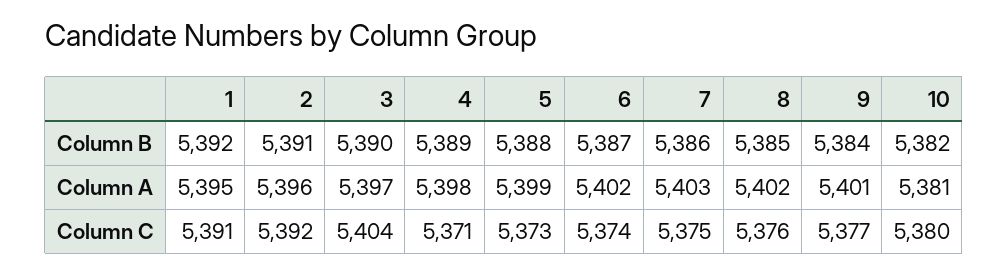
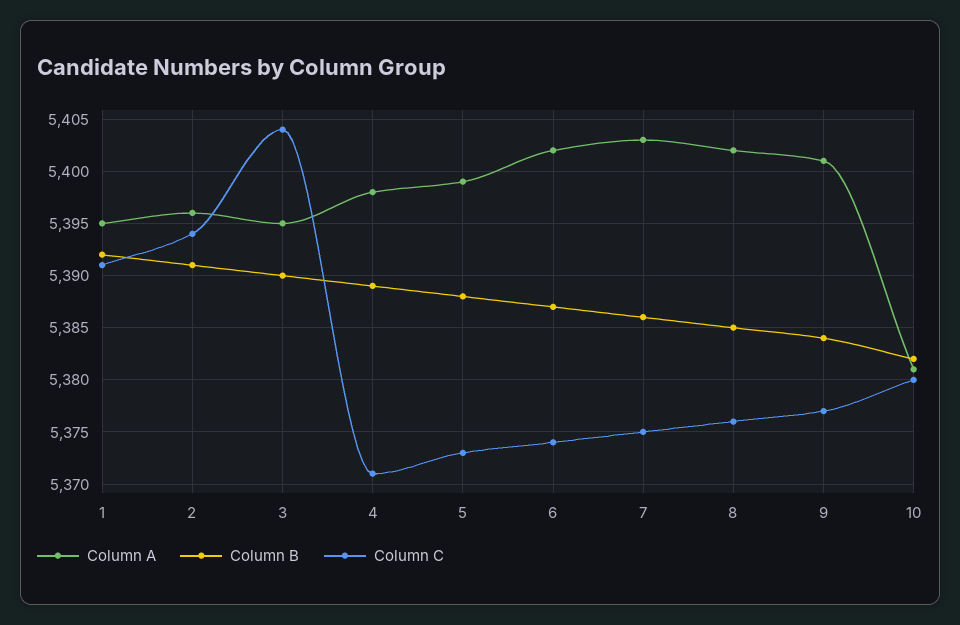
Column A, 3: 5397 -> 5395
Column C, 2: 5392 -> 5394

